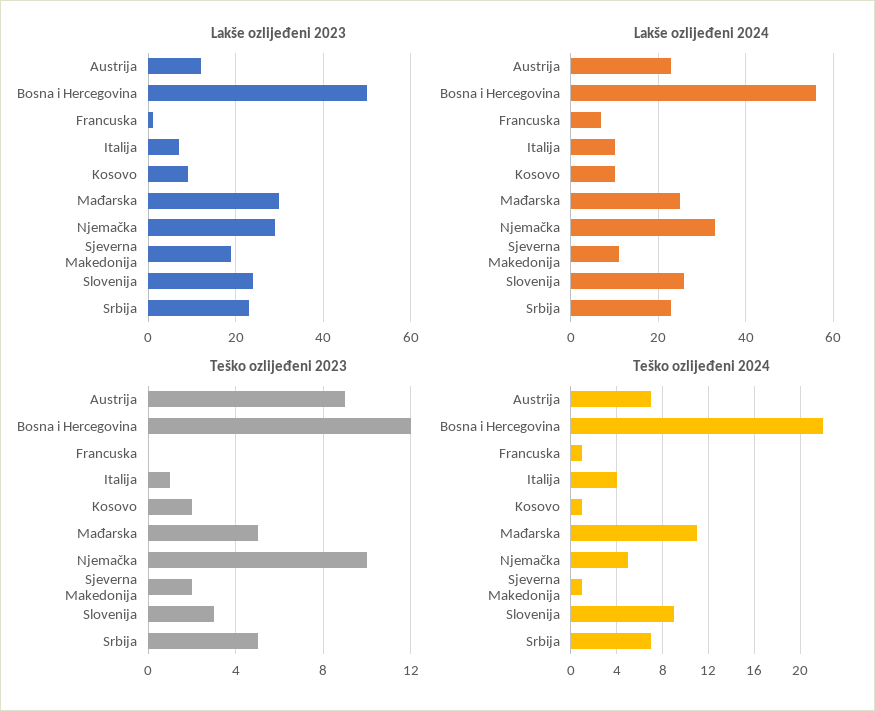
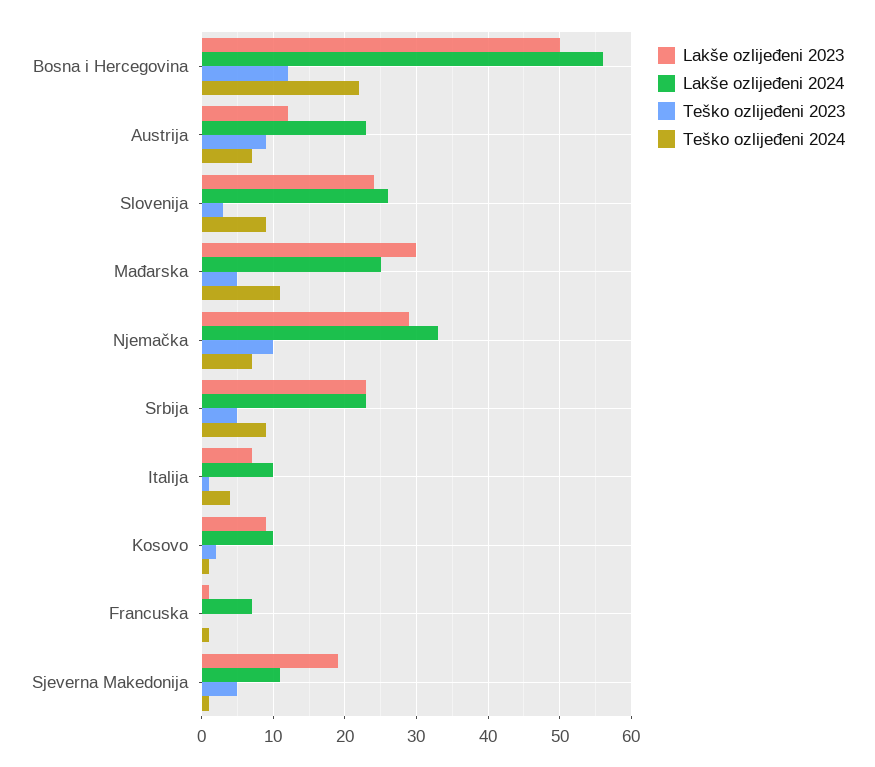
Teško ozlijeđeni 2023, Sjeverna Makedonija: 2 -> 5
Teško ozlijeđeni 2024, Njemačka: 5 -> 7
Teško ozlijeđeni 2024, Srbija: 7 -> 9

